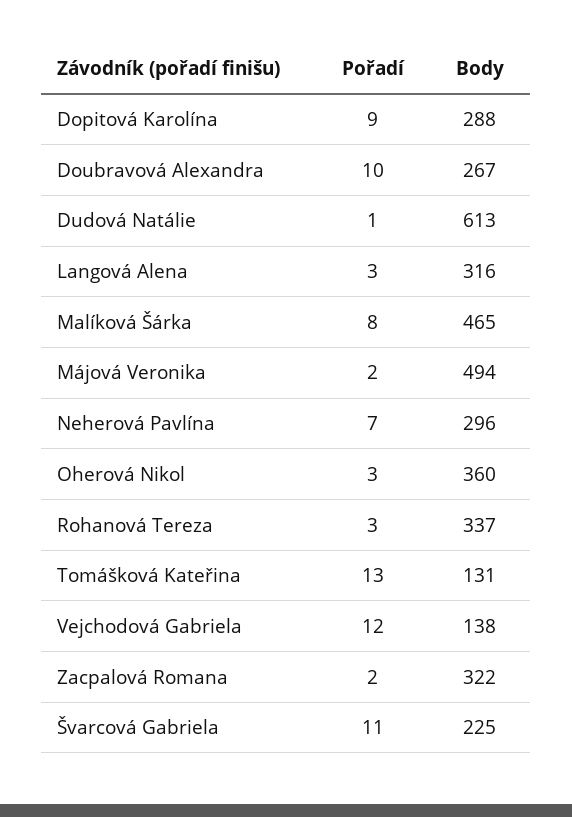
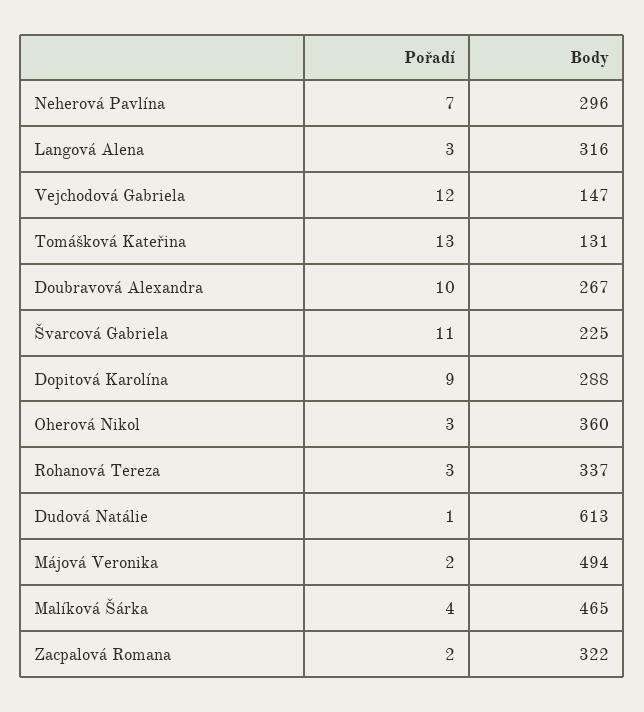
Pořadí, Malíková Šárka: 8 -> 4
Body, Vejchodová Gabriela: 138 -> 147

